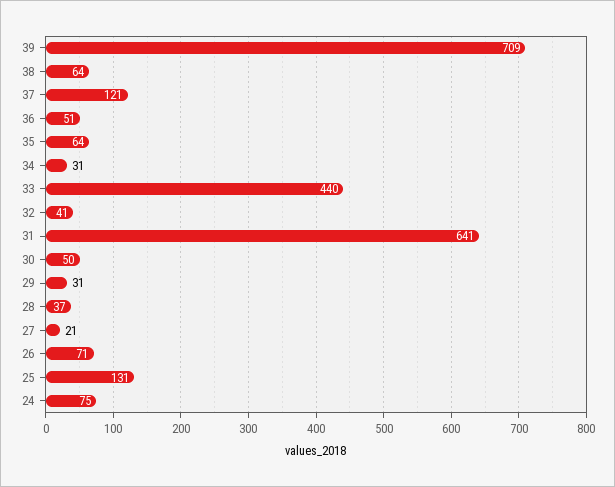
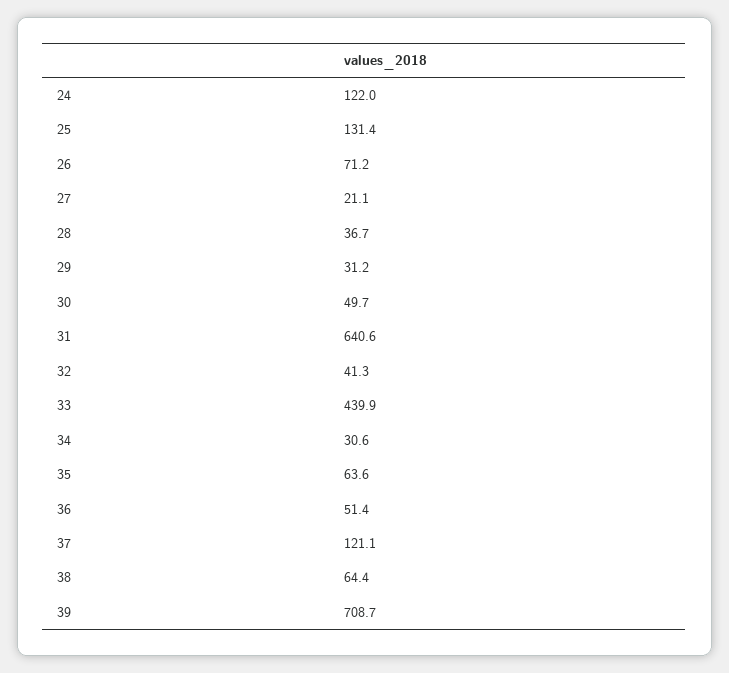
24: 75 -> 122

